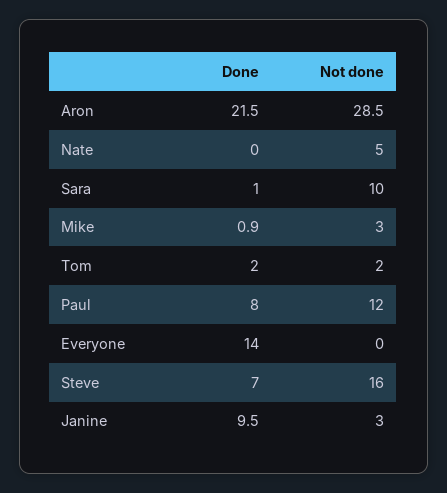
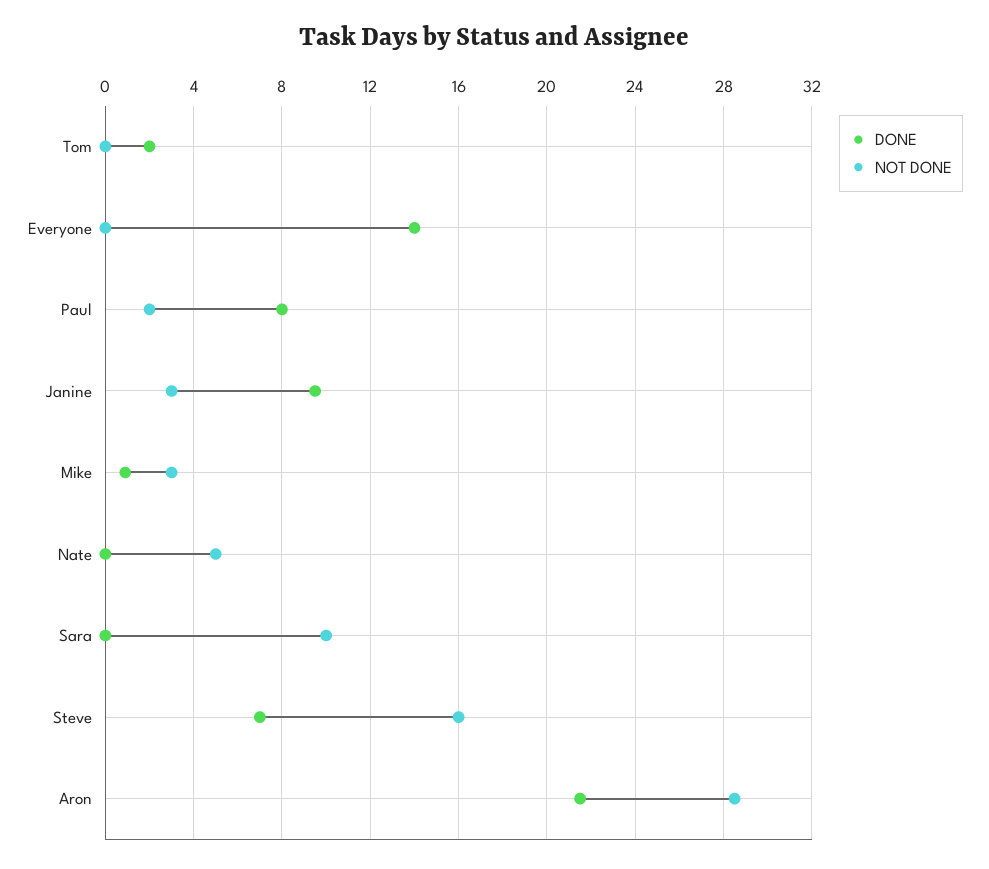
Done, Sara: 1 -> 0
Not done, Tom: 2 -> 0
Not done, Paul: 12 -> 2

